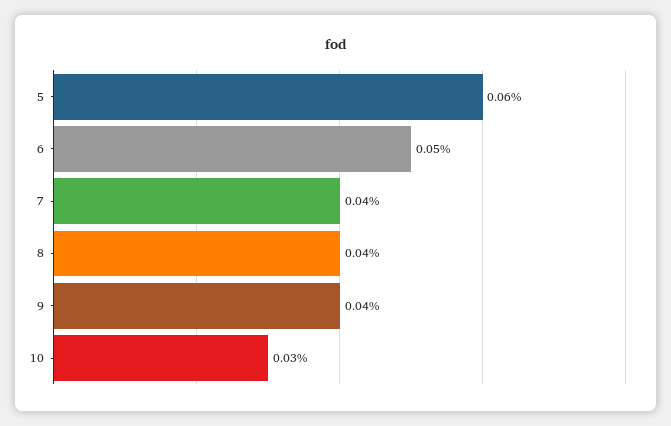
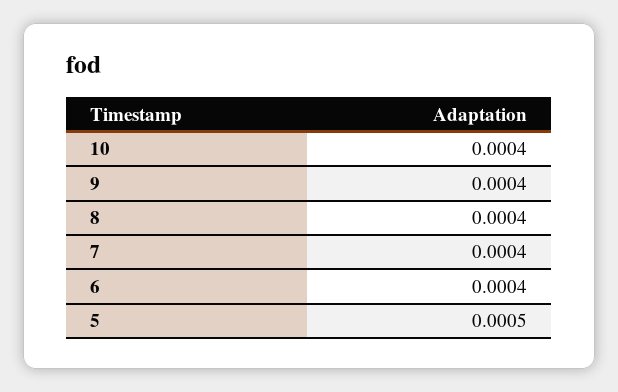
5: 0.0006 -> 0.0005
6: 0.0005 -> 0.0004
10: 0.0003 -> 0.0004

